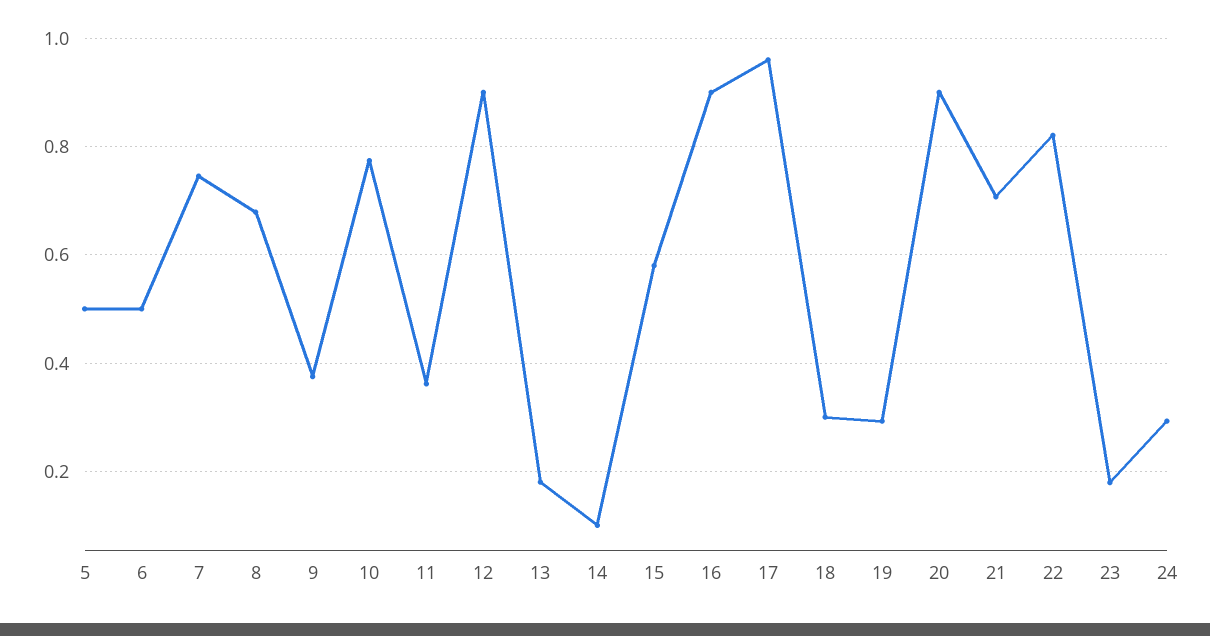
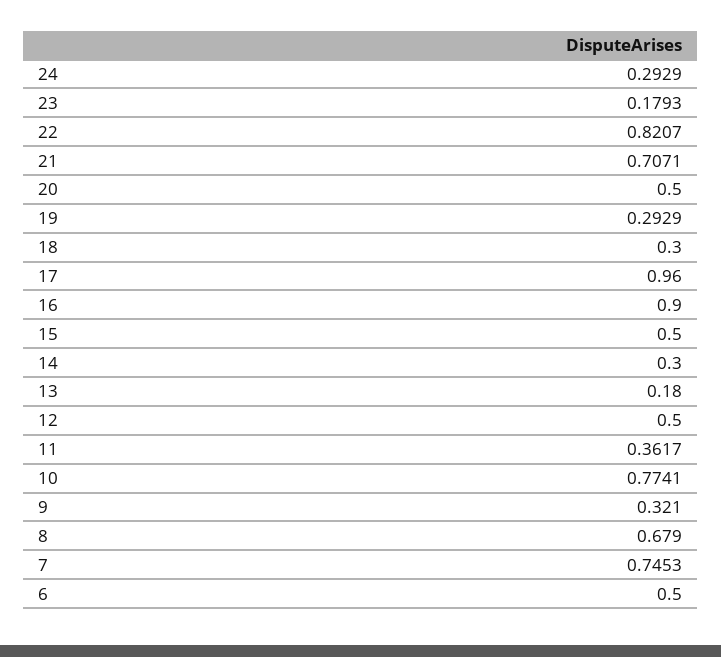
5: 0.5 -> none
9: 0.38 -> 0.321
12: 0.9 -> 0.5
14: 0.1 -> 0.3
15: 0.58 -> 0.5
20: 0.9 -> 0.5

